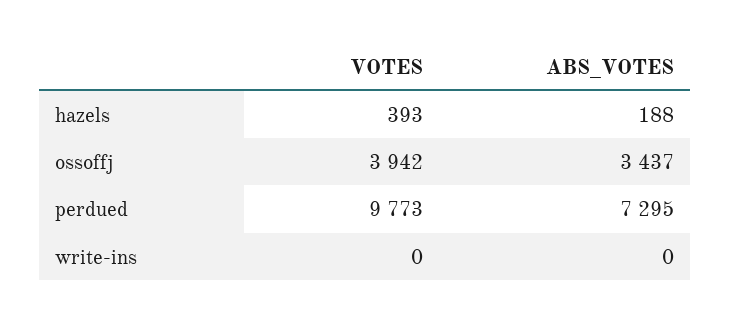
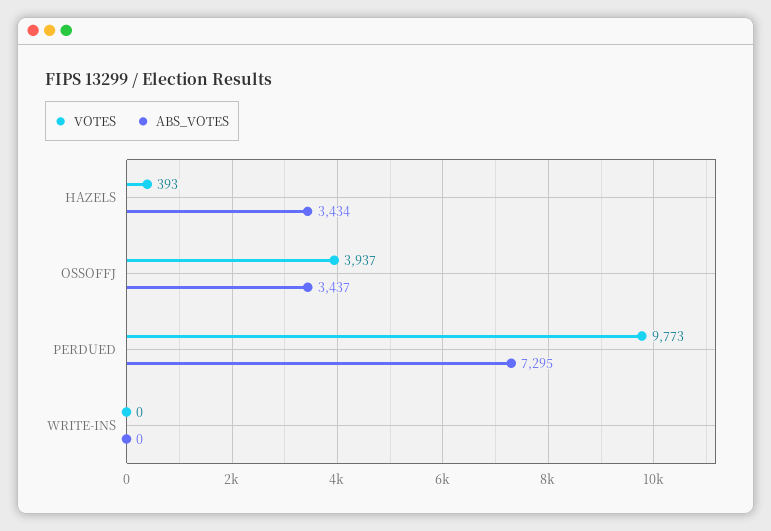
ABS_VOTES, hazels: 188 -> 3434
VOTES, ossoffj: 3942 -> 3937

